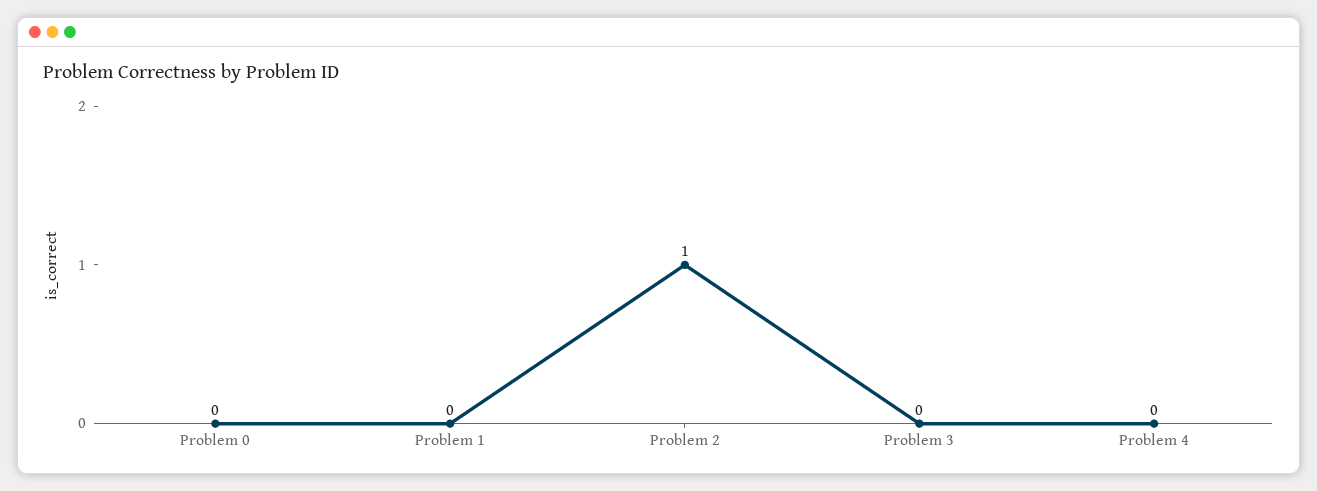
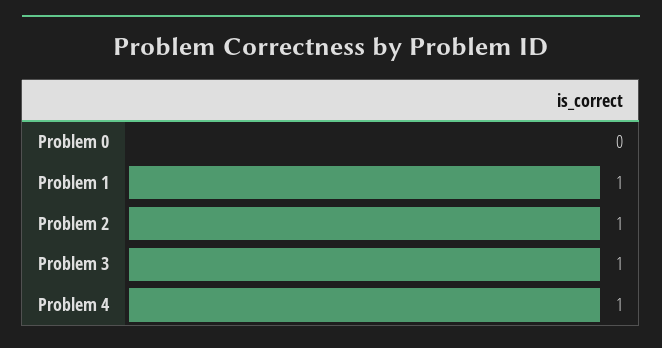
Problem 1: 0 -> 1
Problem 3: 0 -> 1
Problem 4: 0 -> 1

